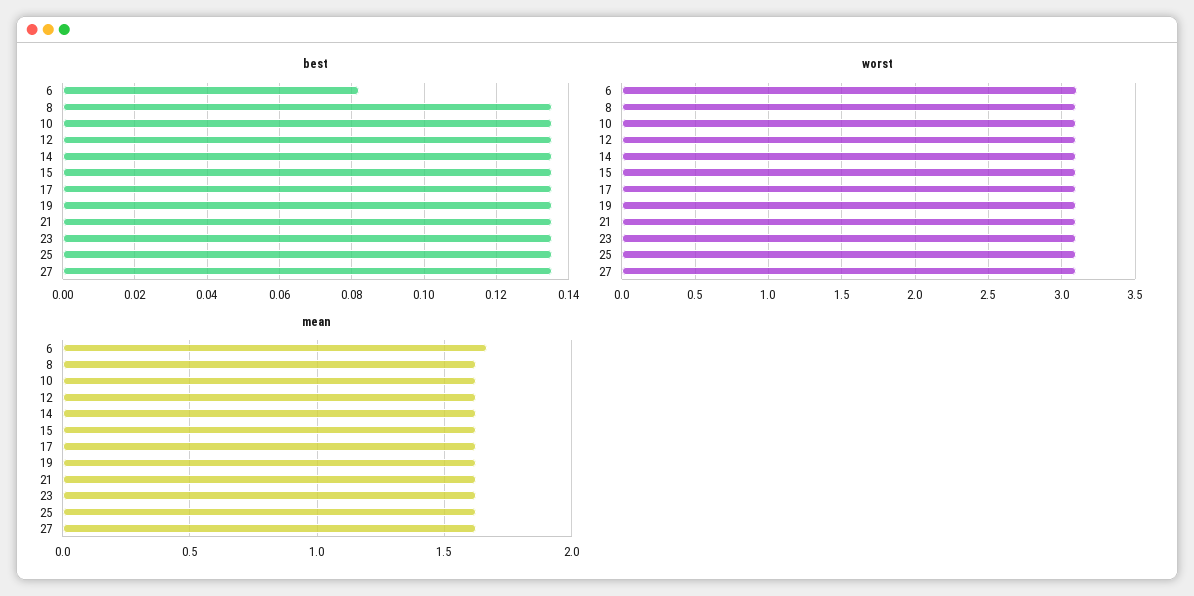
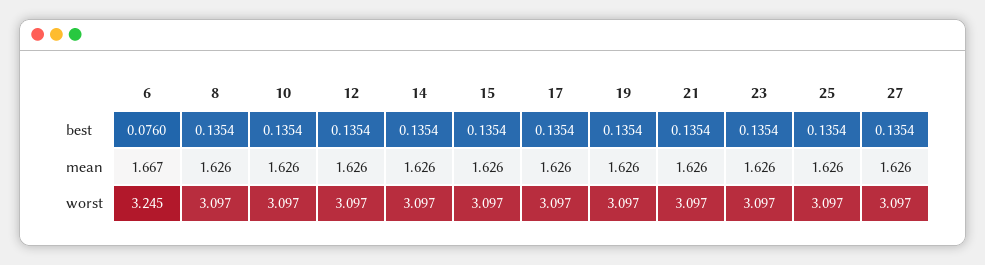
best, 6: 0.082 -> 0.076
worst, 6: 3.1 -> 3.245

